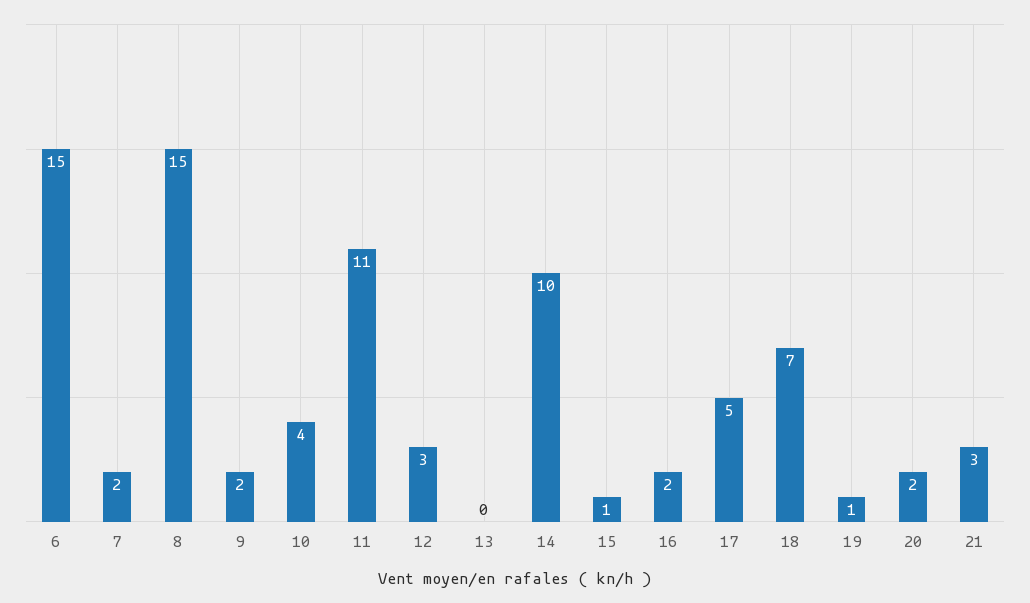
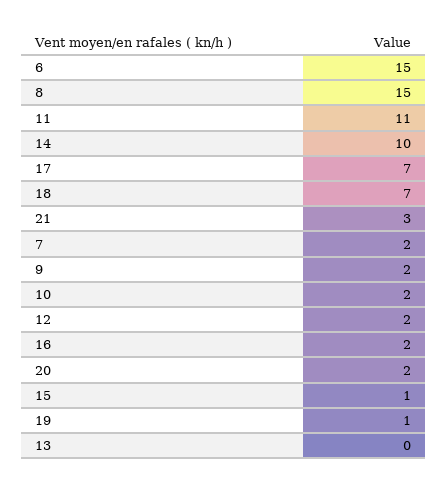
10: 4 -> 2
12: 3 -> 2
17: 5 -> 7

